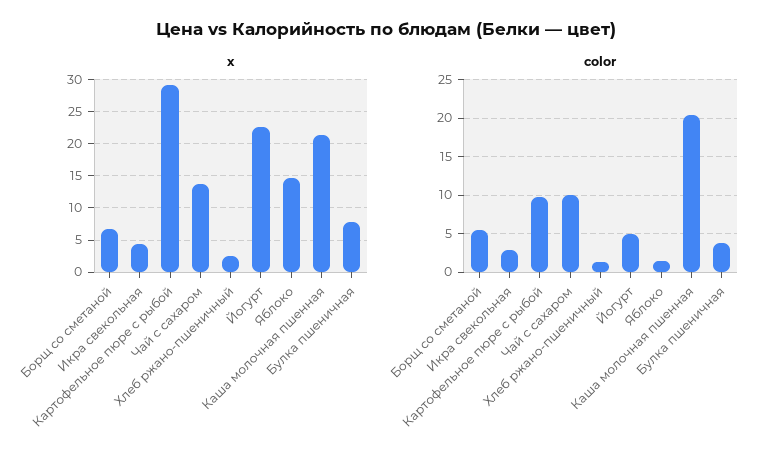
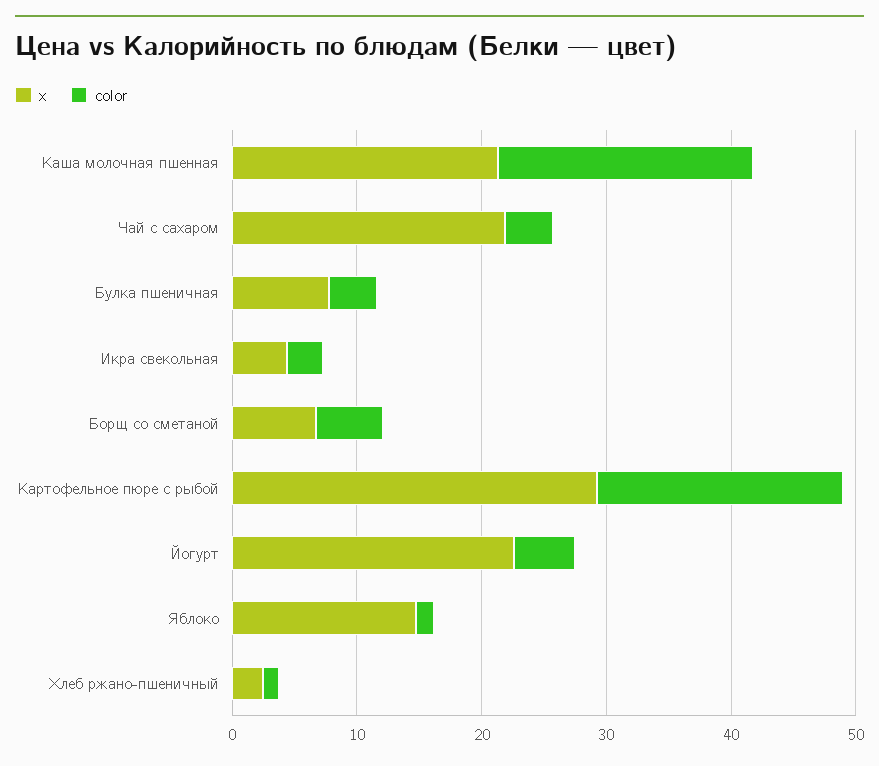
x, Чай с сахаром: 14 -> 22
color, Картофельное пюре с рыбой: 10 -> 20
color, Чай с сахаром: 10 -> 4

